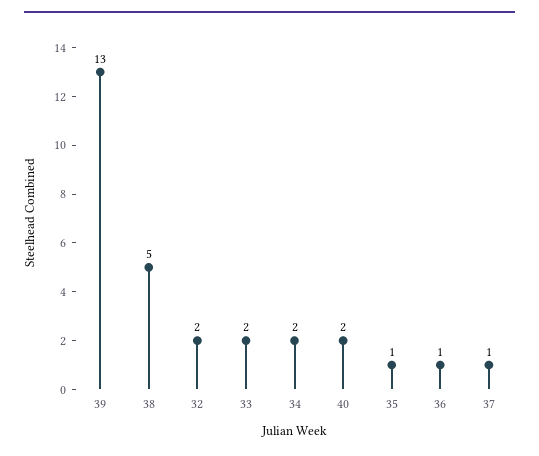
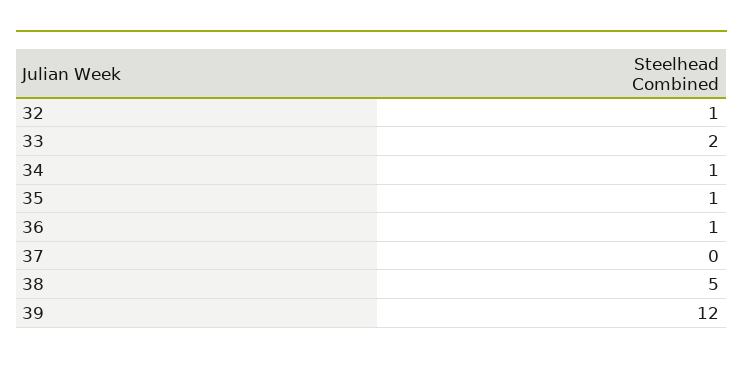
39: 13 -> 12
32: 2 -> 1
34: 2 -> 1
40: 2 -> none
37: 1 -> 0

